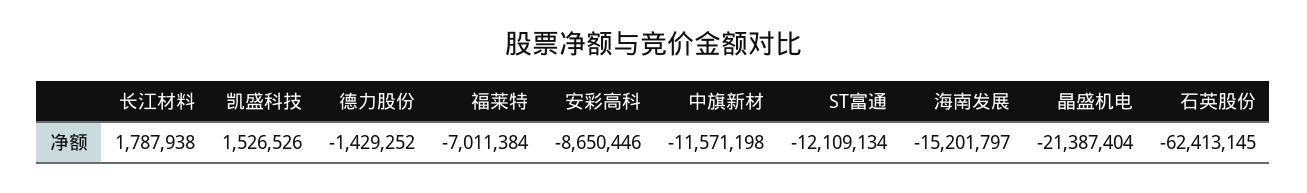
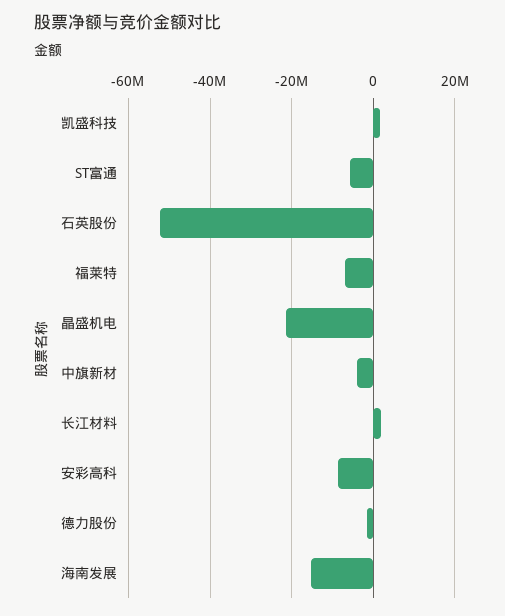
中旗新材: -11571198 -> -4000000
ST富通: -12109134 -> -6000000
石英股份: -62413145 -> -52000000

